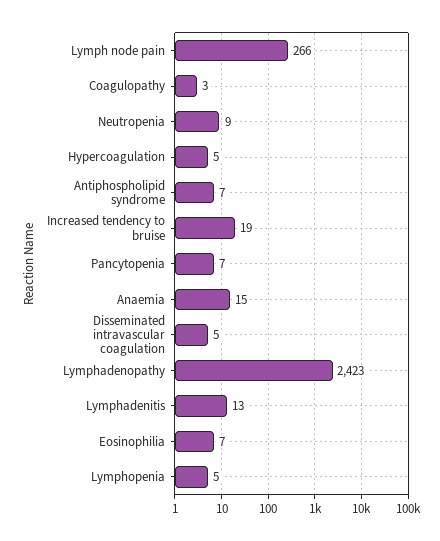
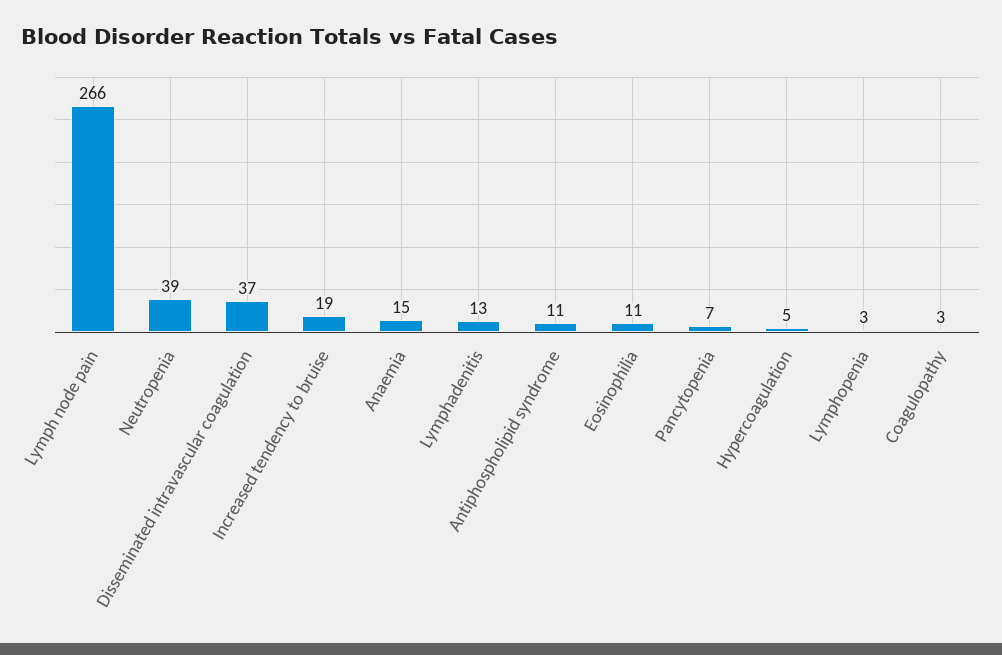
Neutropenia: 9 -> 39
Antiphospholipid syndrome: 7 -> 11
Disseminated intravascular coagulation: 5 -> 37
Lymphadenopathy: 2423 -> none
Eosinophilia: 7 -> 11
Lymphopenia: 5 -> 3

